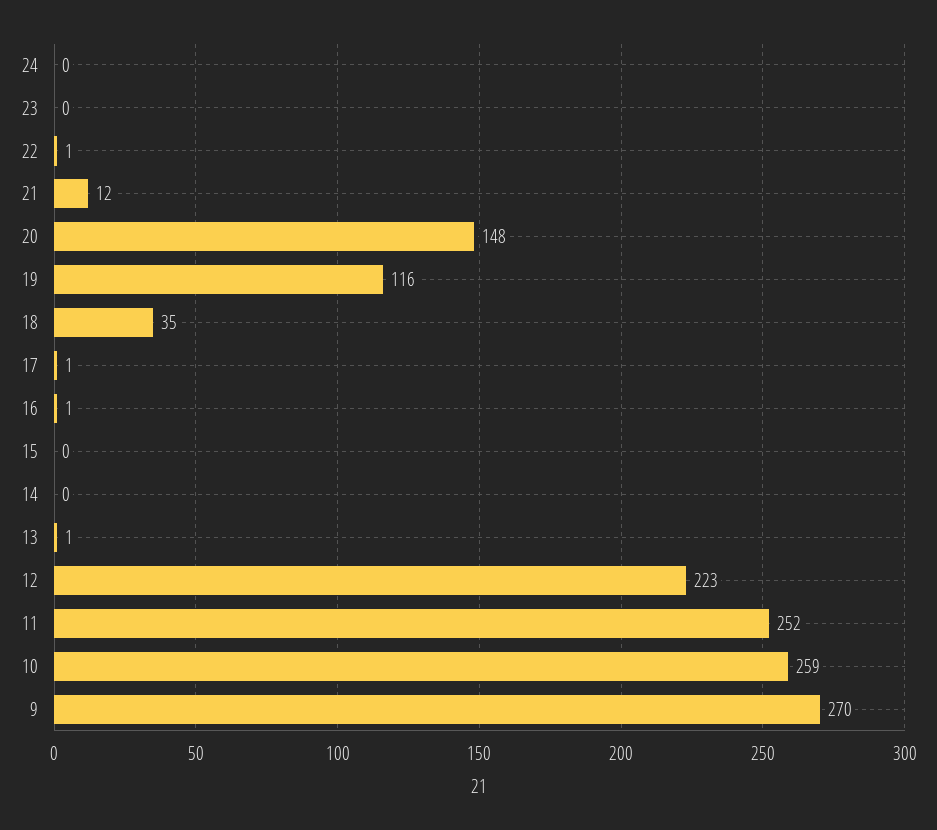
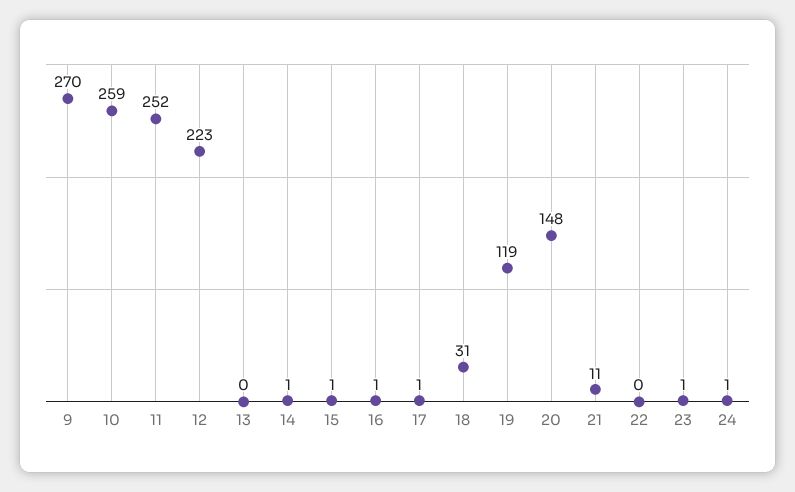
24: 0 -> 1
23: 0 -> 1
22: 1 -> 0
21: 12 -> 11
19: 116 -> 119
18: 35 -> 31
15: 0 -> 1
14: 0 -> 1
13: 1 -> 0

